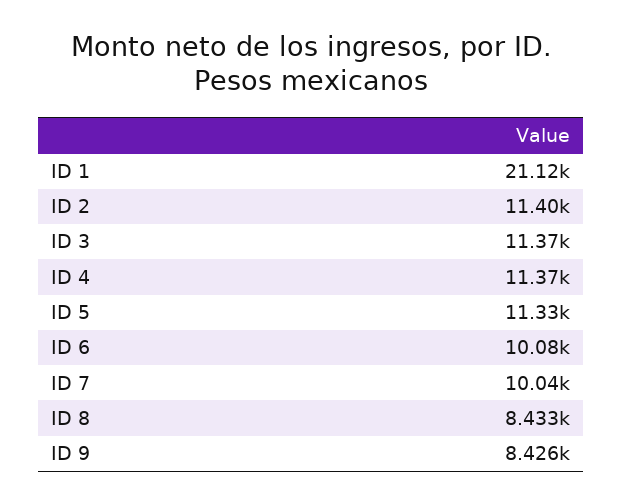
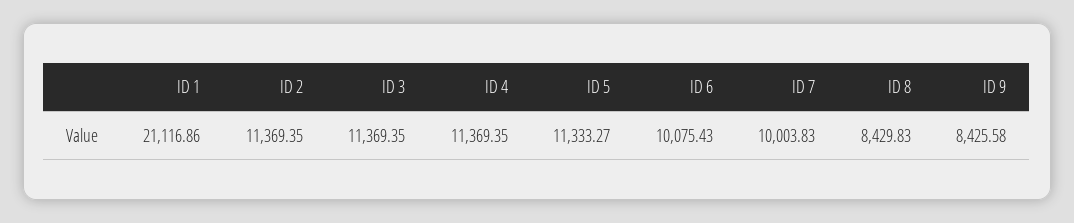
ID 2: 11400 -> 11369.35
ID 7: 10040 -> 10003.83
ID 8: 8433 -> 8429.83

